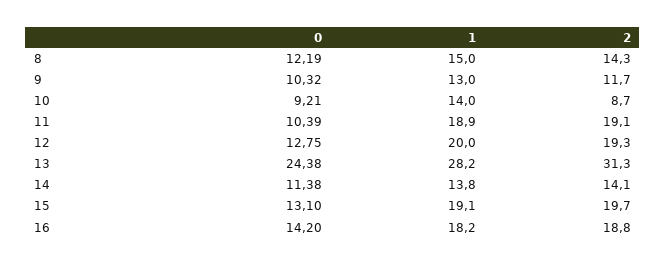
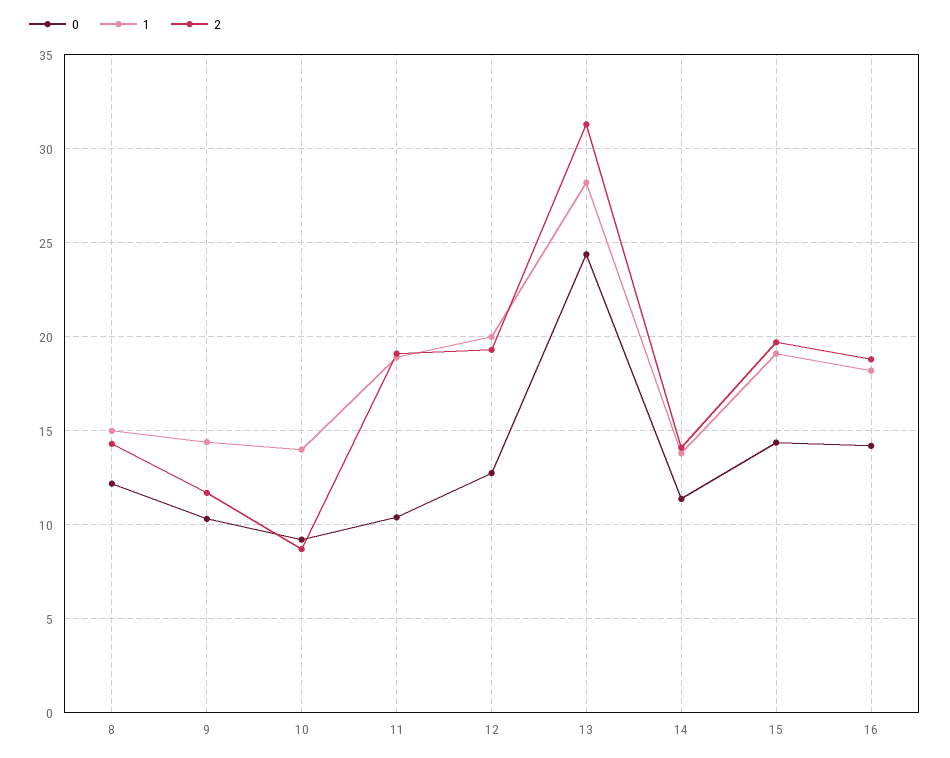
1, 9: 13 -> 14.5
0, 15: 13.1 -> 14.5

